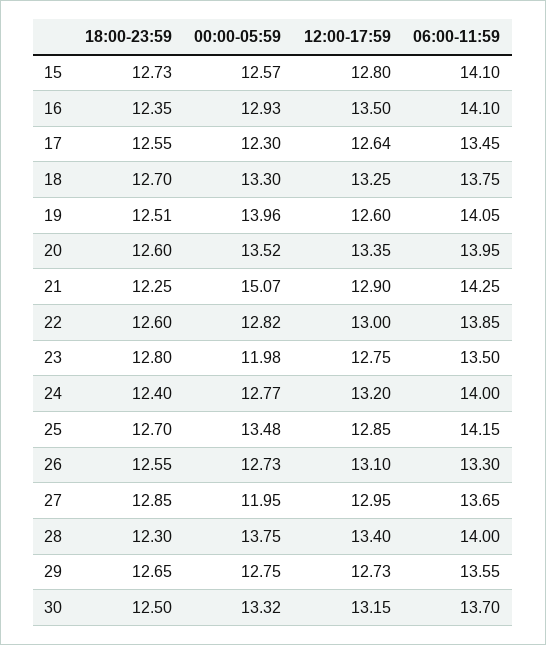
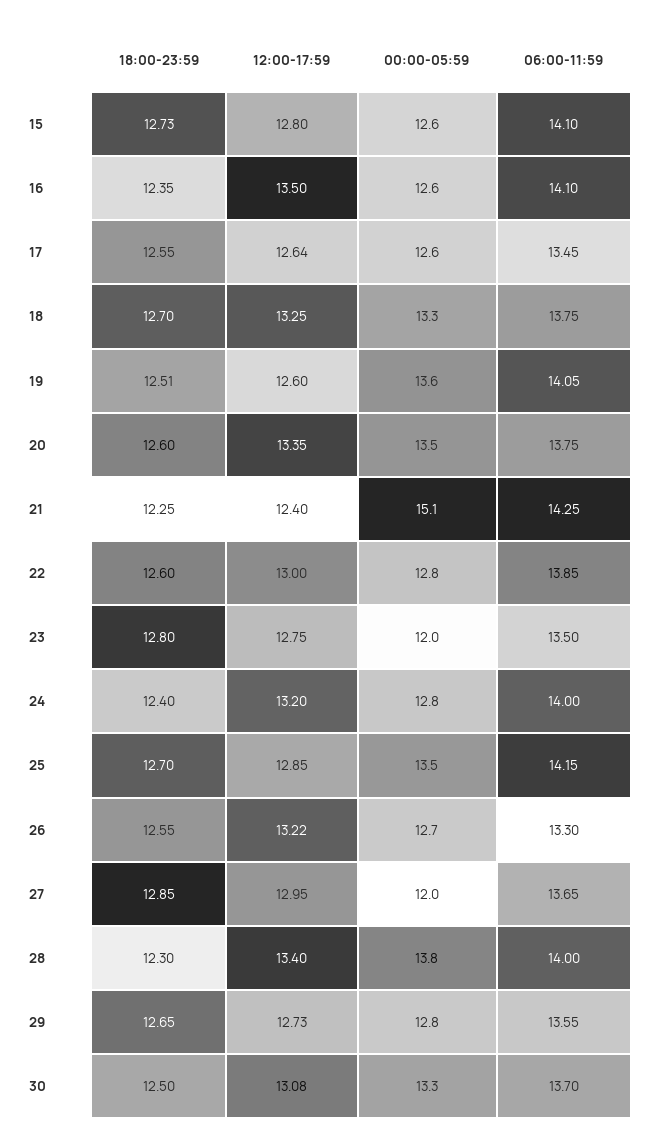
00:00-05:59, 16: 12.93 -> 12.6
00:00-05:59, 17: 12.3 -> 12.6
00:00-05:59, 19: 13.96 -> 13.6
06:00-11:59, 20: 13.95 -> 13.75
12:00-17:59, 21: 12.9 -> 12.4
12:00-17:59, 26: 13.1 -> 13.22
12:00-17:59, 30: 13.15 -> 13.08

